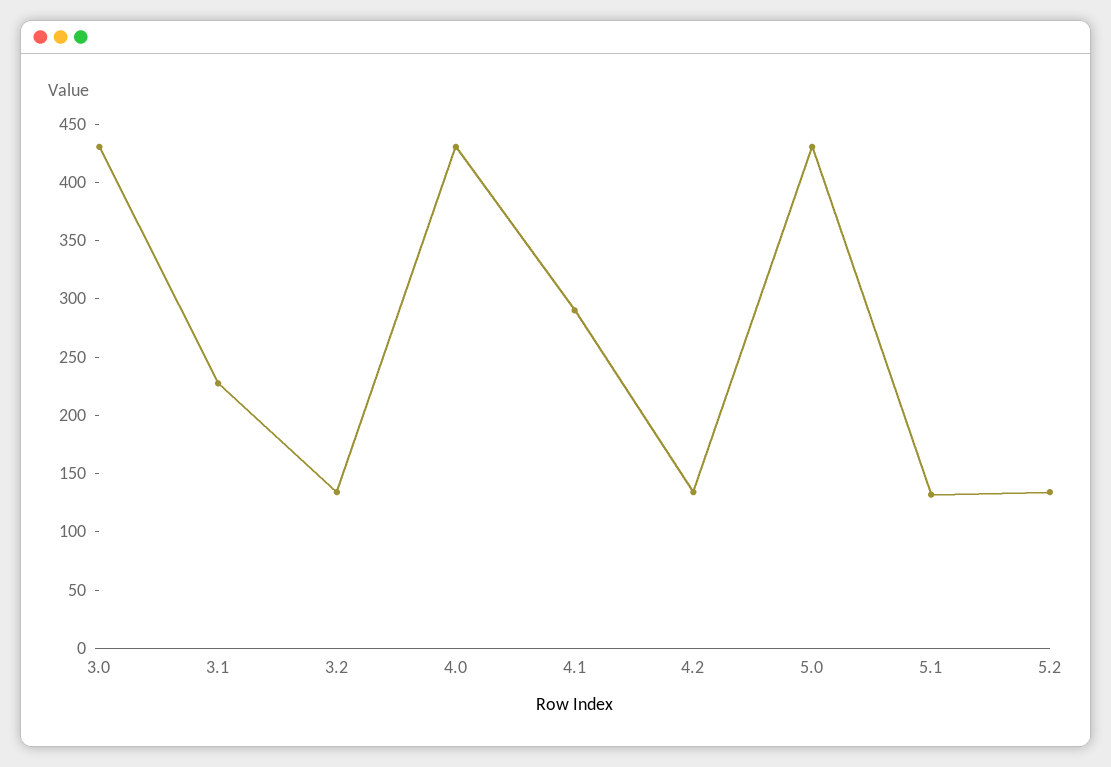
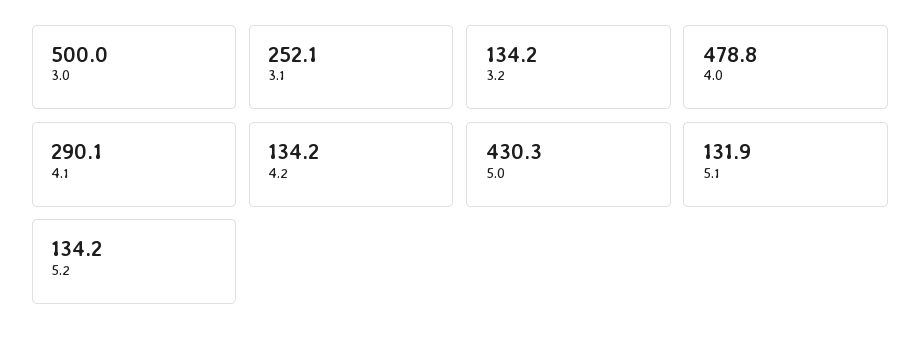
3.0: 430 -> 500
3.1: 230 -> 252.1
4.0: 430 -> 478.8

